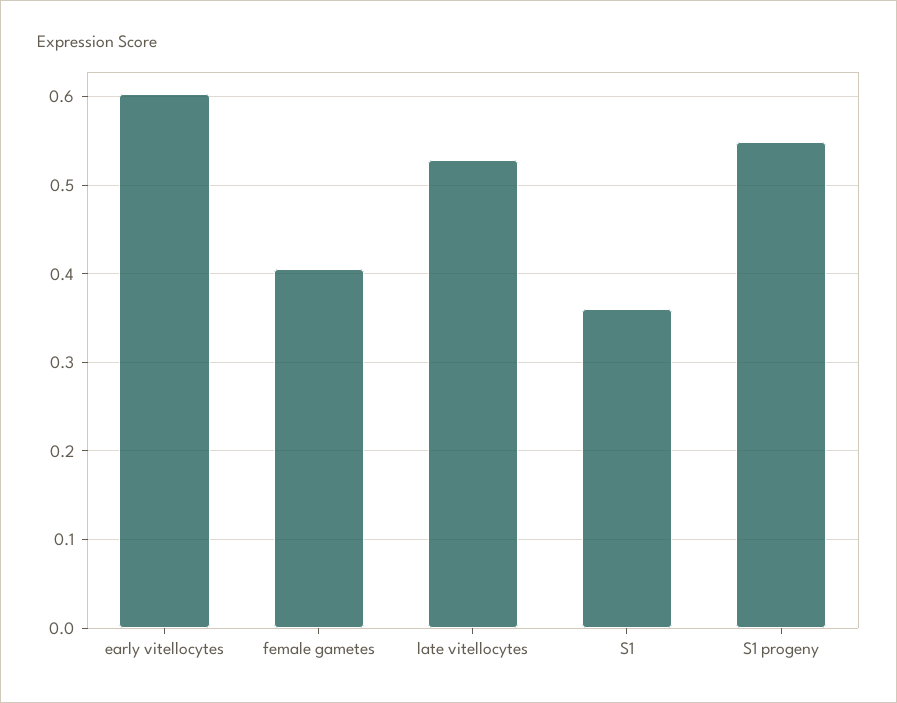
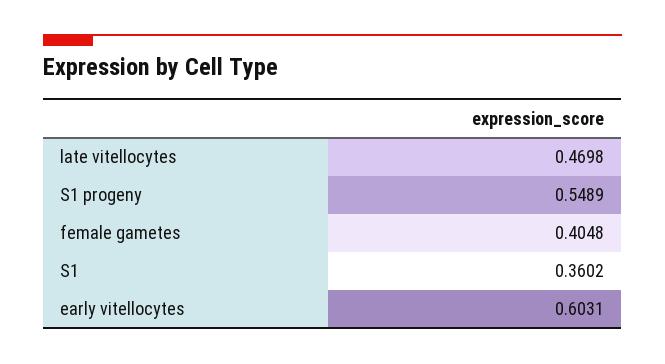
late vitellocytes: 0.53 -> 0.4698

